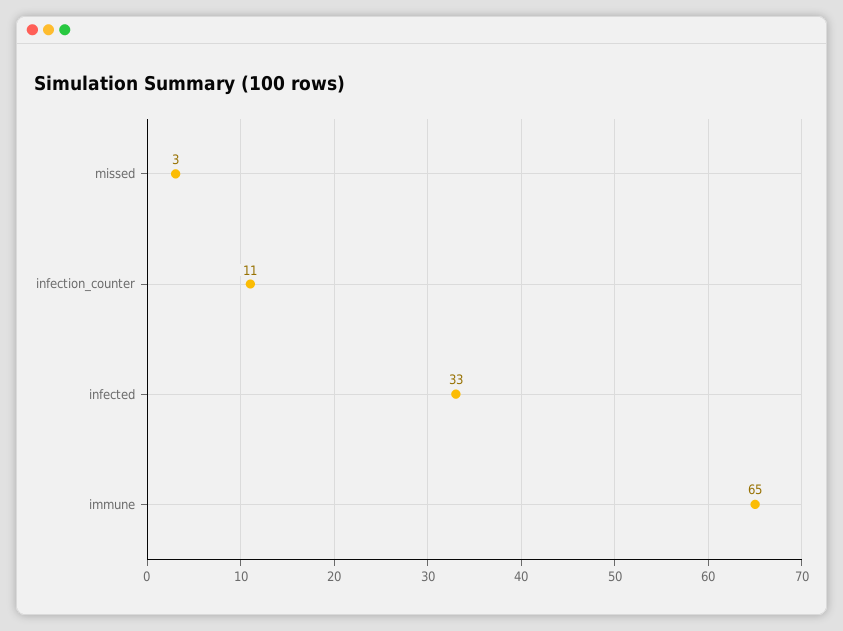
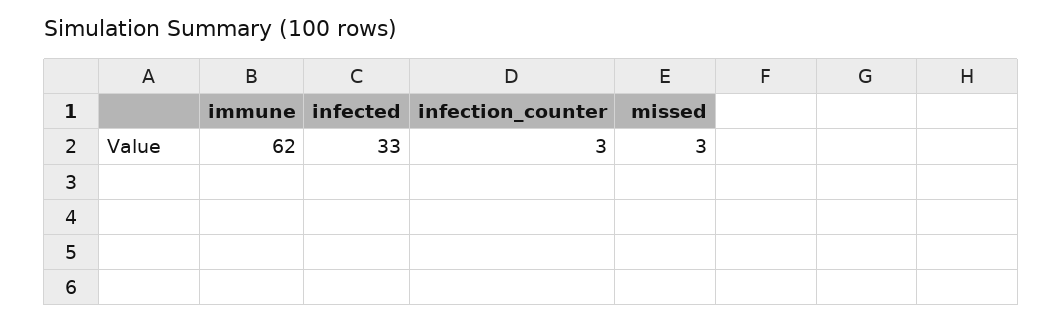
infection_counter: 11 -> 3
immune: 65 -> 62

